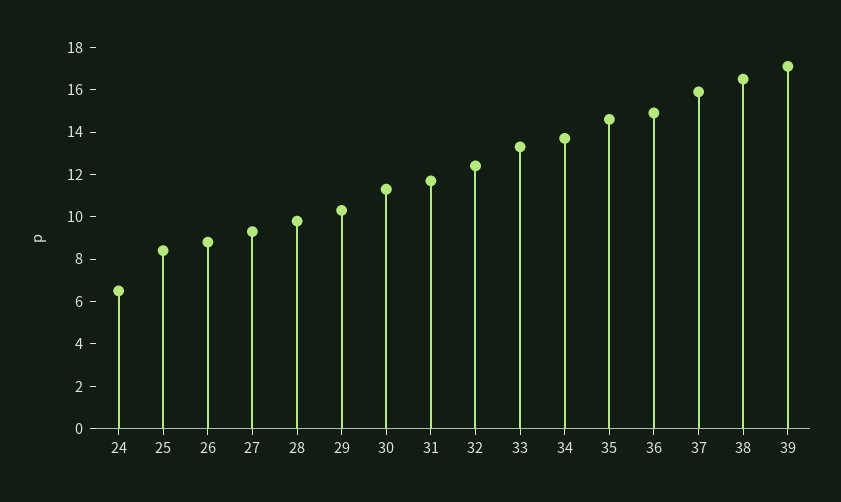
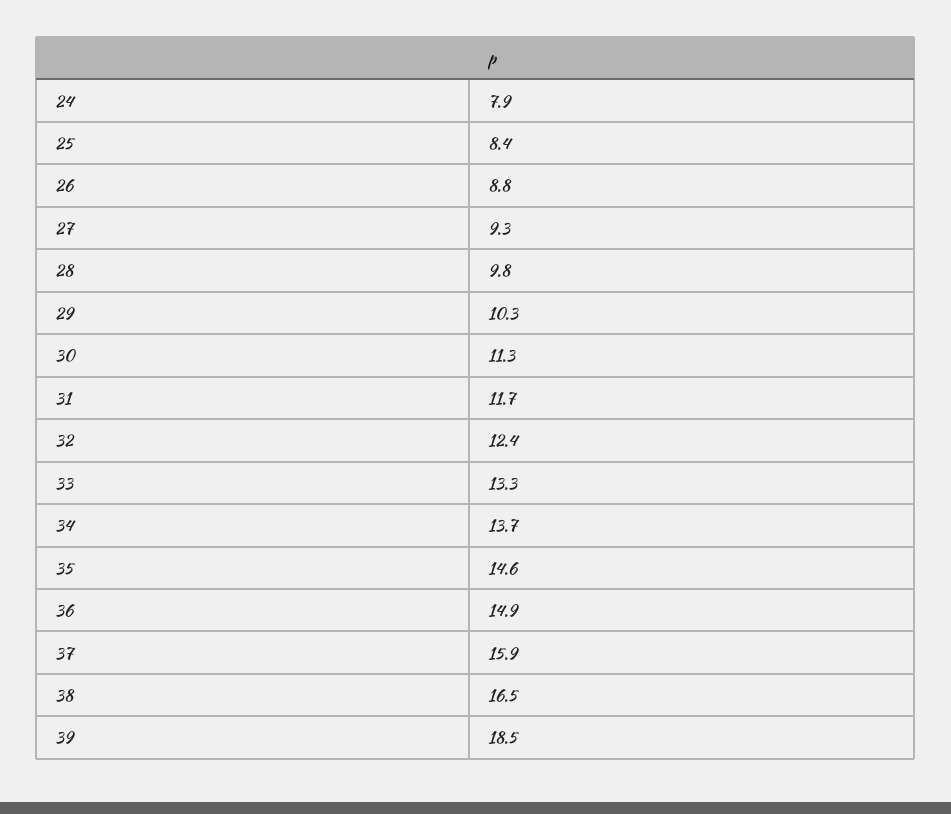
24: 6.5 -> 7.9
39: 17 -> 18.5

